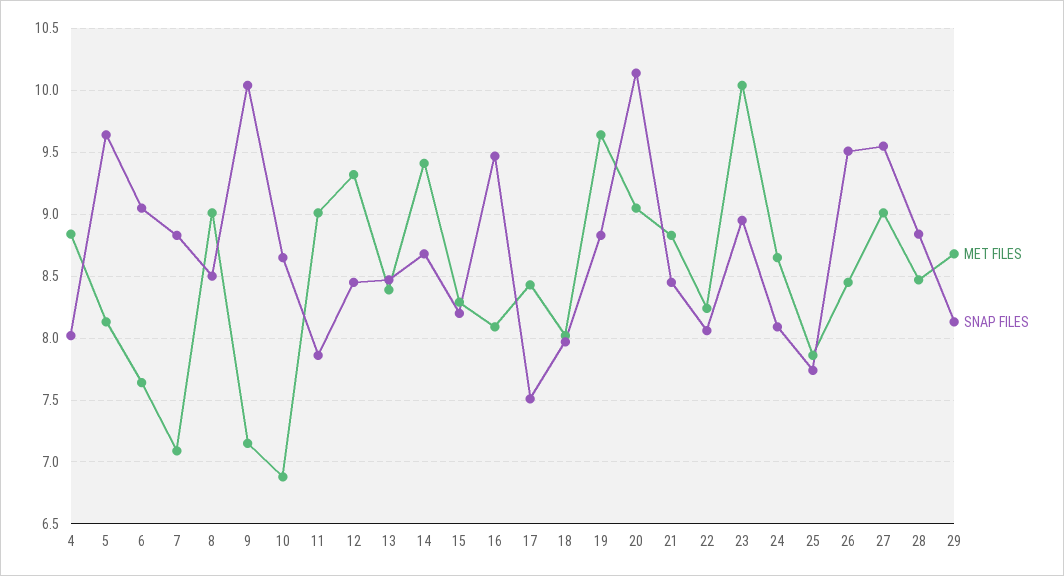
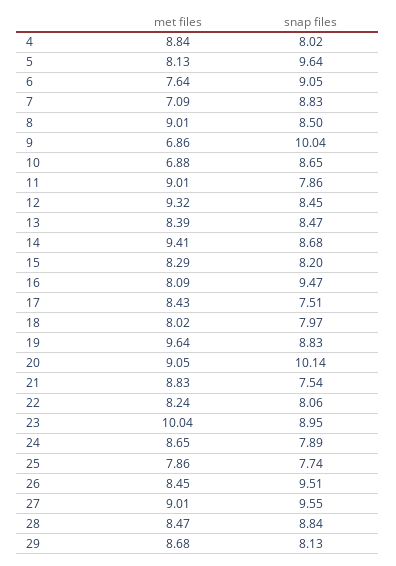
MET FILES, 9: 7.15 -> 6.86
SNAP FILES, 21: 8.45 -> 7.54
SNAP FILES, 24: 8.1 -> 7.89

